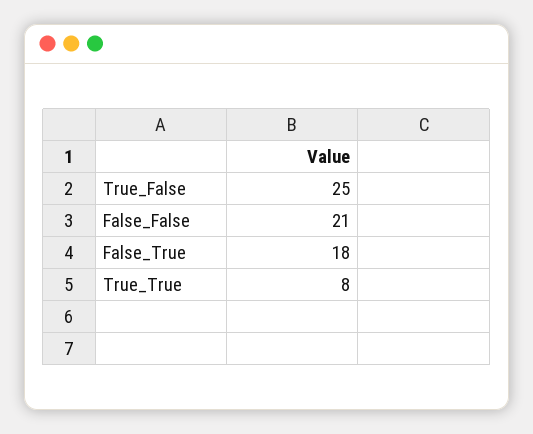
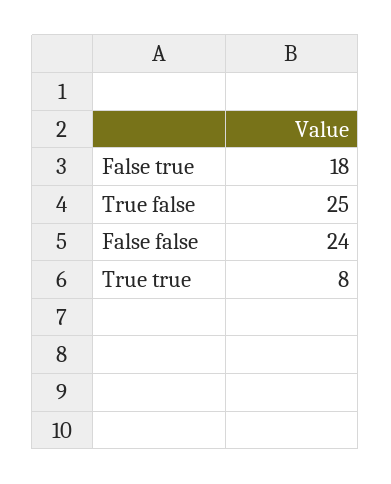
False_False: 21 -> 24

